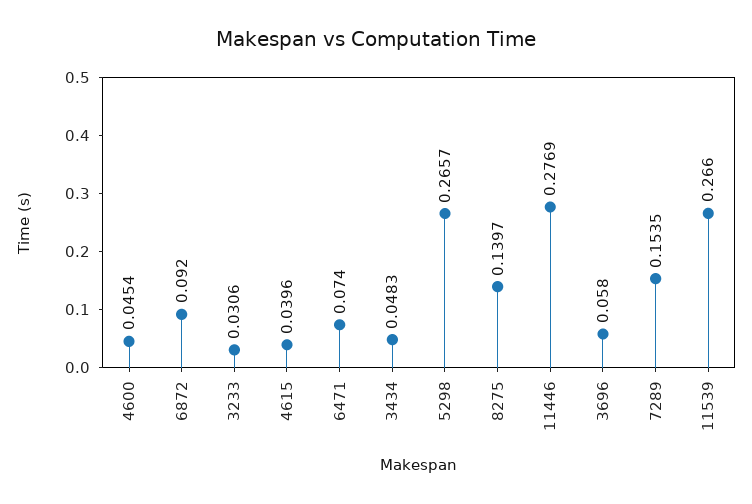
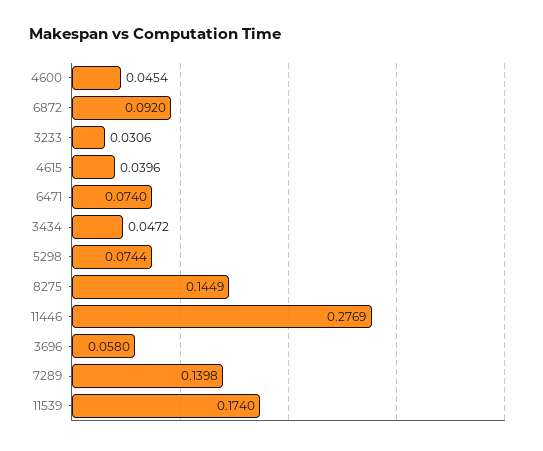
3434: 0.0483 -> 0.0472
5298: 0.2657 -> 0.0744
8275: 0.1397 -> 0.1449
7289: 0.1535 -> 0.1398
11539: 0.266 -> 0.174

